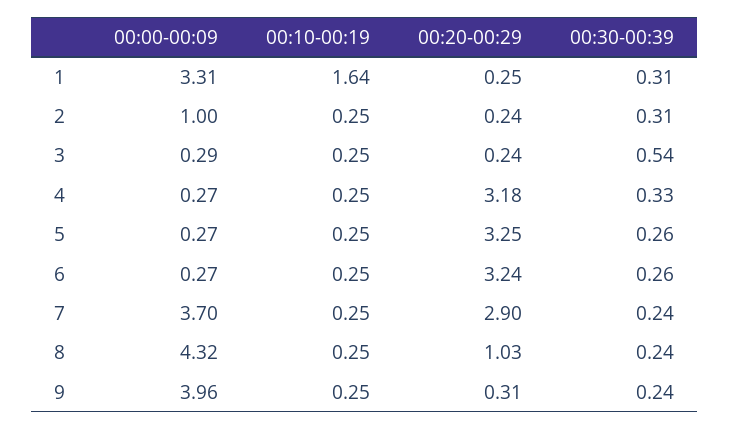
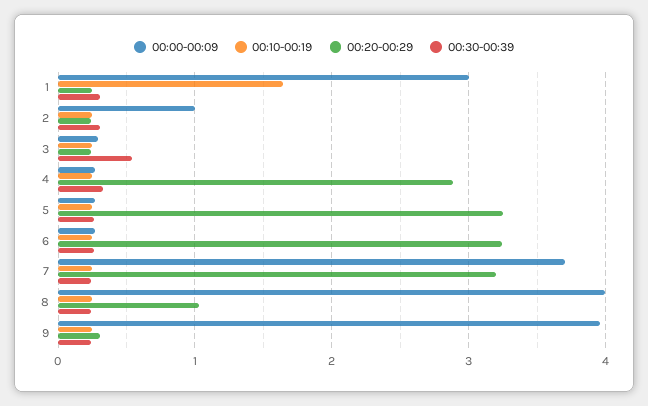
00:00-00:09, 1: 3.31 -> 3
00:20-00:29, 4: 3.18 -> 2.9
00:20-00:29, 7: 2.9 -> 3.2
00:00-00:09, 8: 4.32 -> 4

